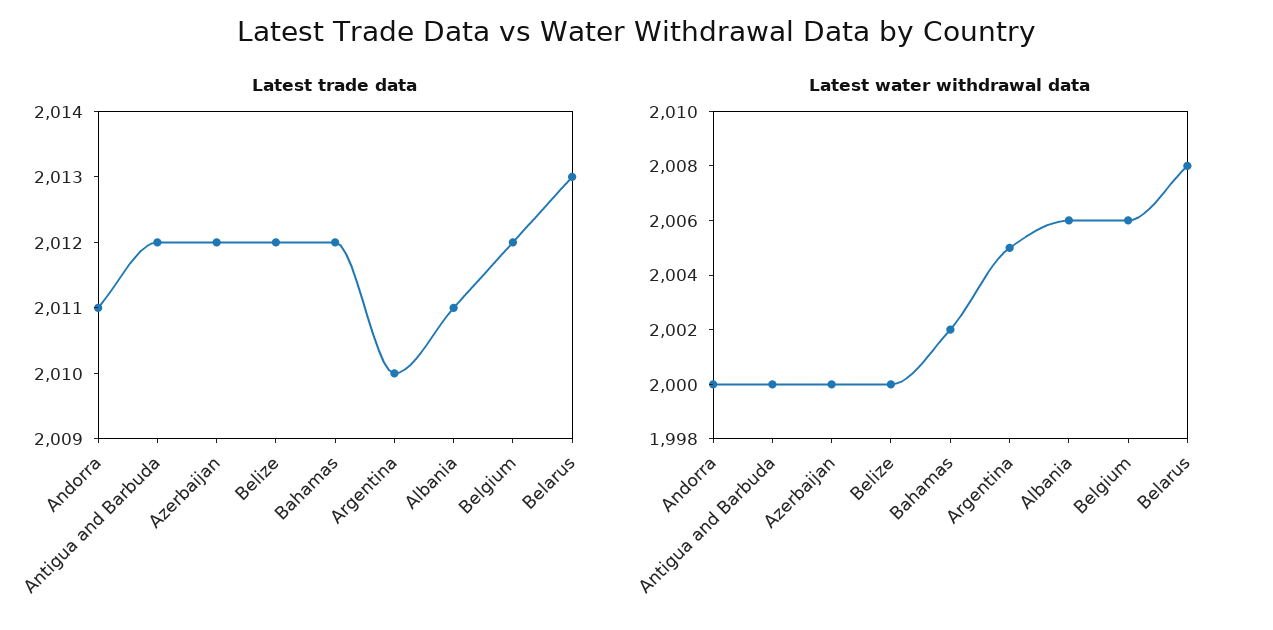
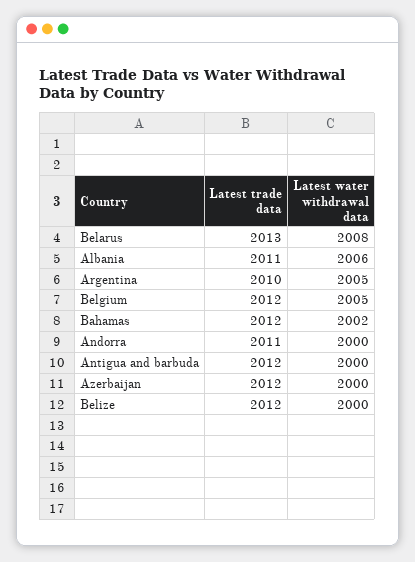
Latest water withdrawal data, Belgium: 2006 -> 2005

